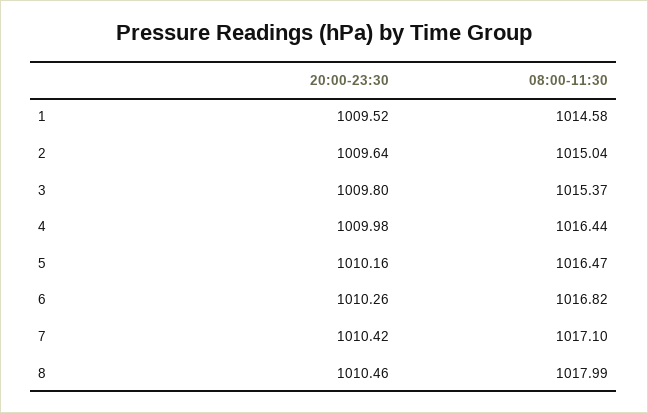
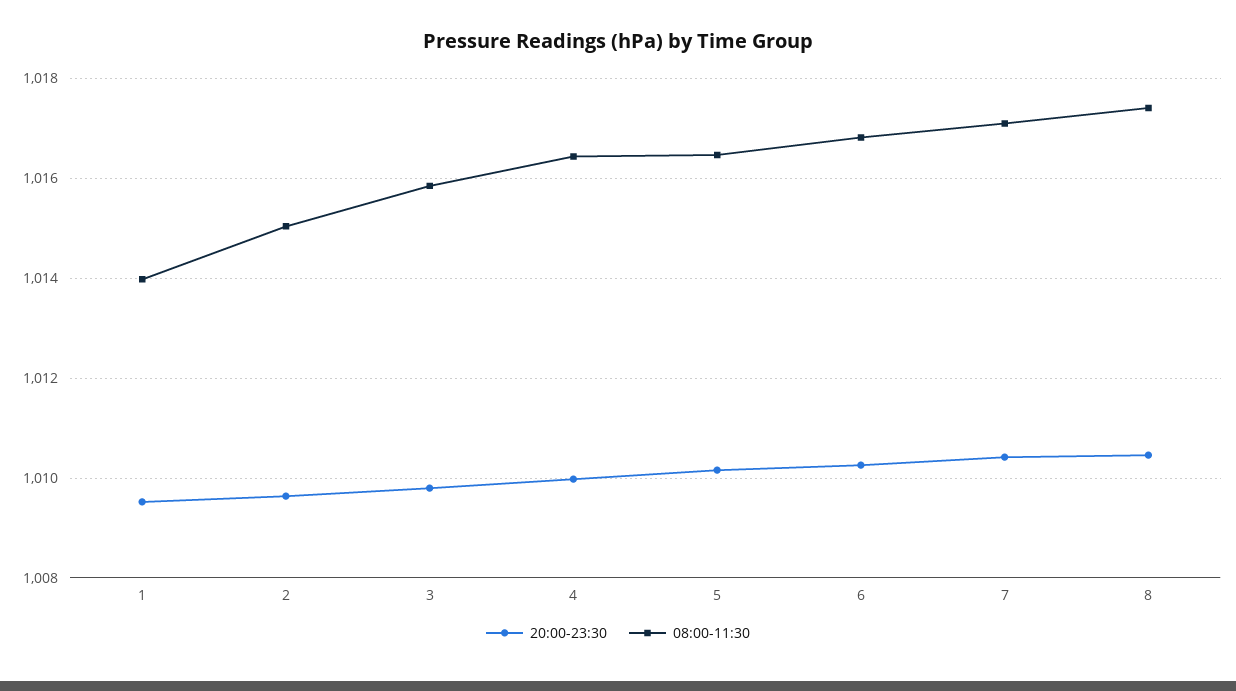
08:00-11:30, 1: 1014.58 -> 1014
08:00-11:30, 3: 1015.37 -> 1015.8
08:00-11:30, 8: 1017.99 -> 1017.4

